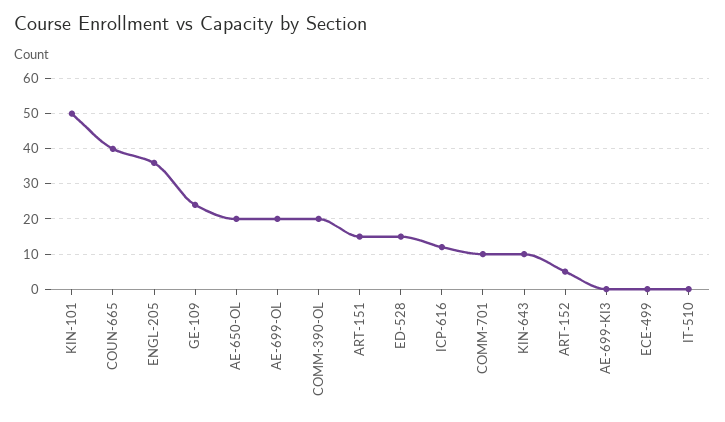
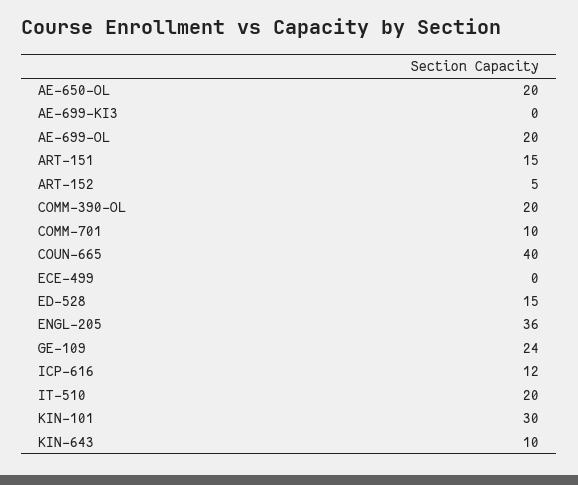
KIN-101: 50 -> 30
IT-510: 0 -> 20

